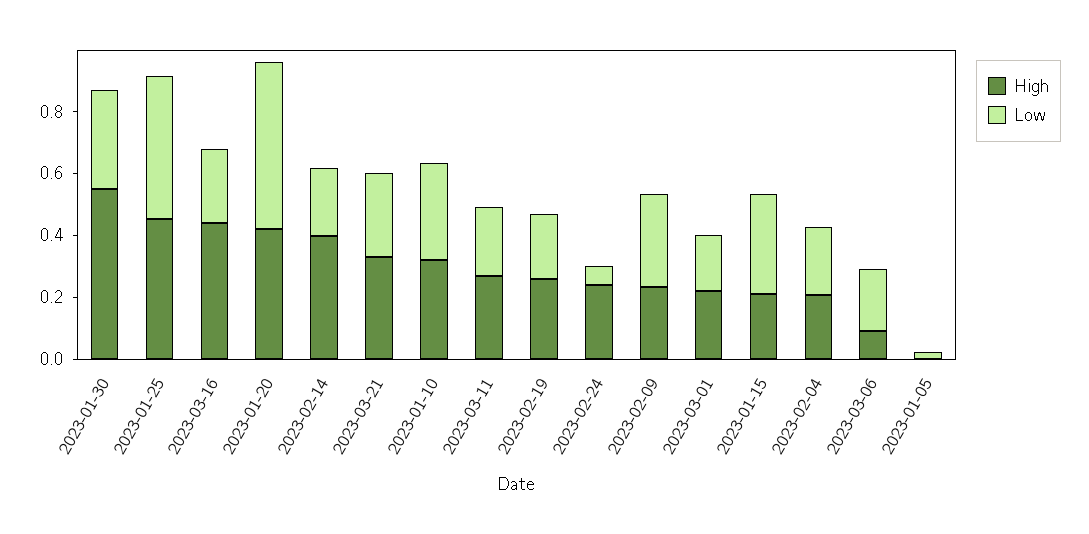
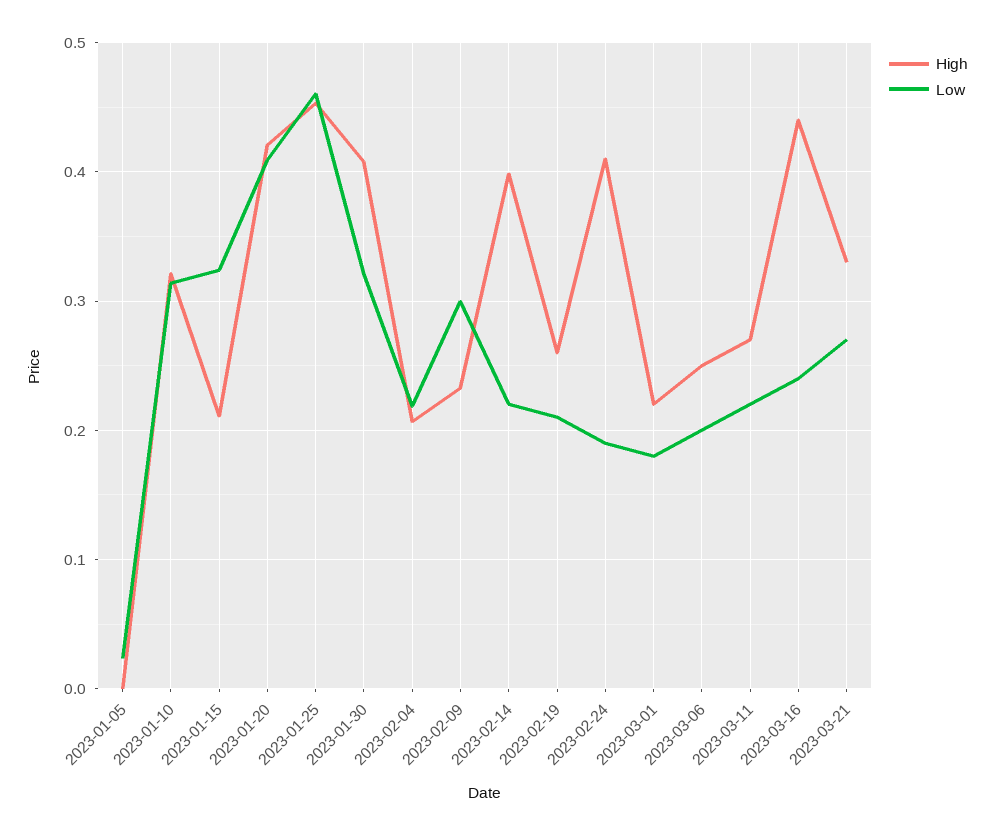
High, 2023-01-30: 0.55 -> 0.41
Low, 2023-01-20: 0.55 -> 0.41
High, 2023-02-24: 0.25 -> 0.41
Low, 2023-02-24: 0.05 -> 0.19
High, 2023-03-06: 0.1 -> 0.25

